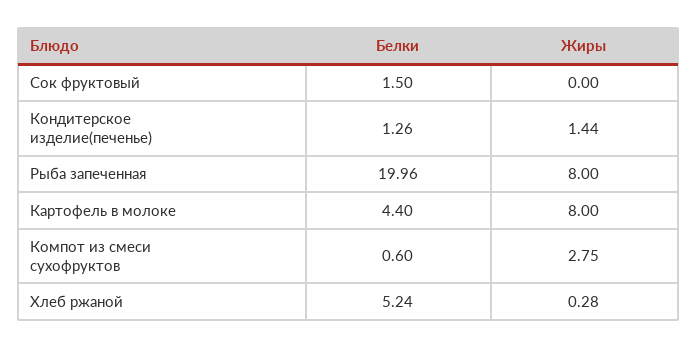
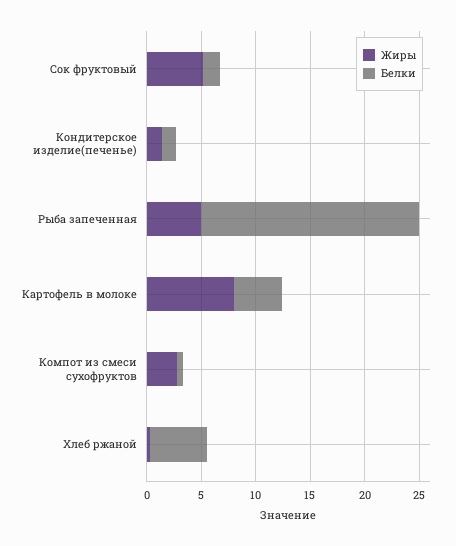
Жиры, Сок фруктовый: 0 -> 5
Жиры, Рыба запеченная: 8 -> 5

